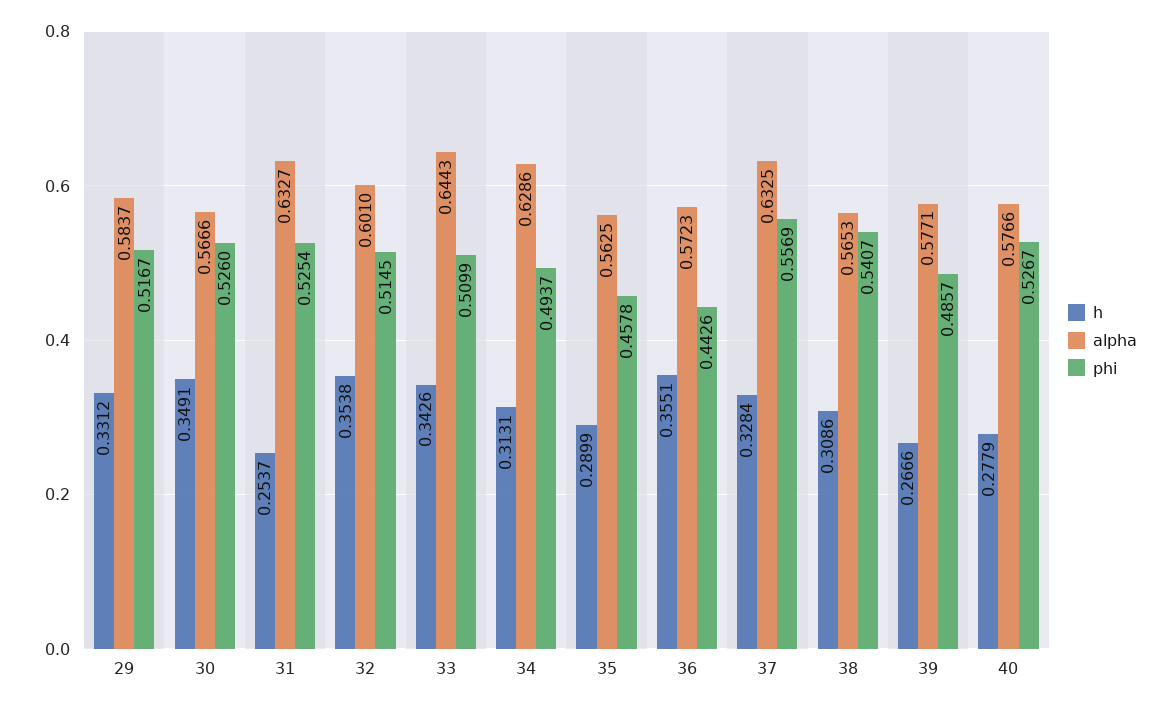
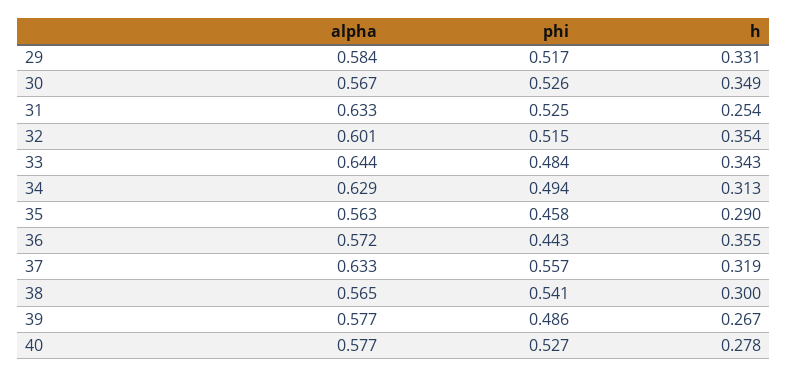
phi, 33: 0.5099 -> 0.484
h, 37: 0.3284 -> 0.319
h, 38: 0.3086 -> 0.3

